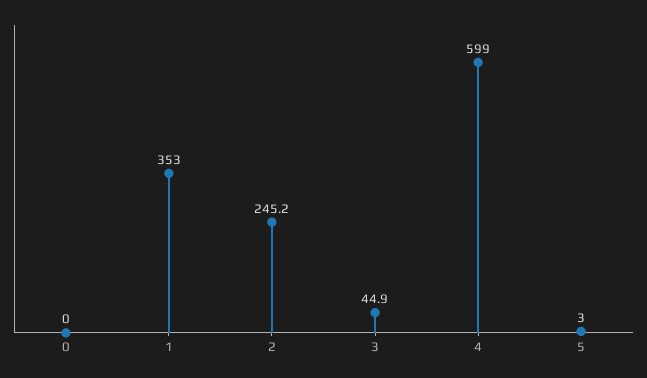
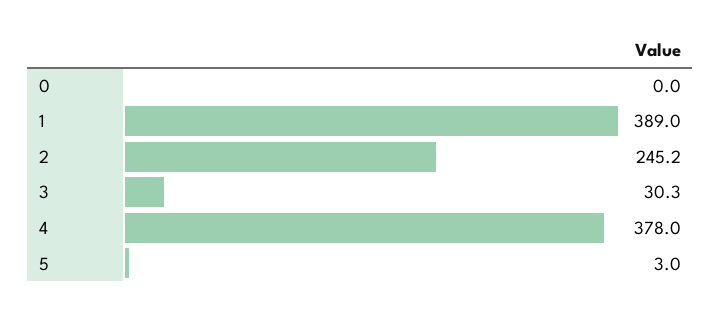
1: 353 -> 389
3: 44.9 -> 30.3
4: 599 -> 378

